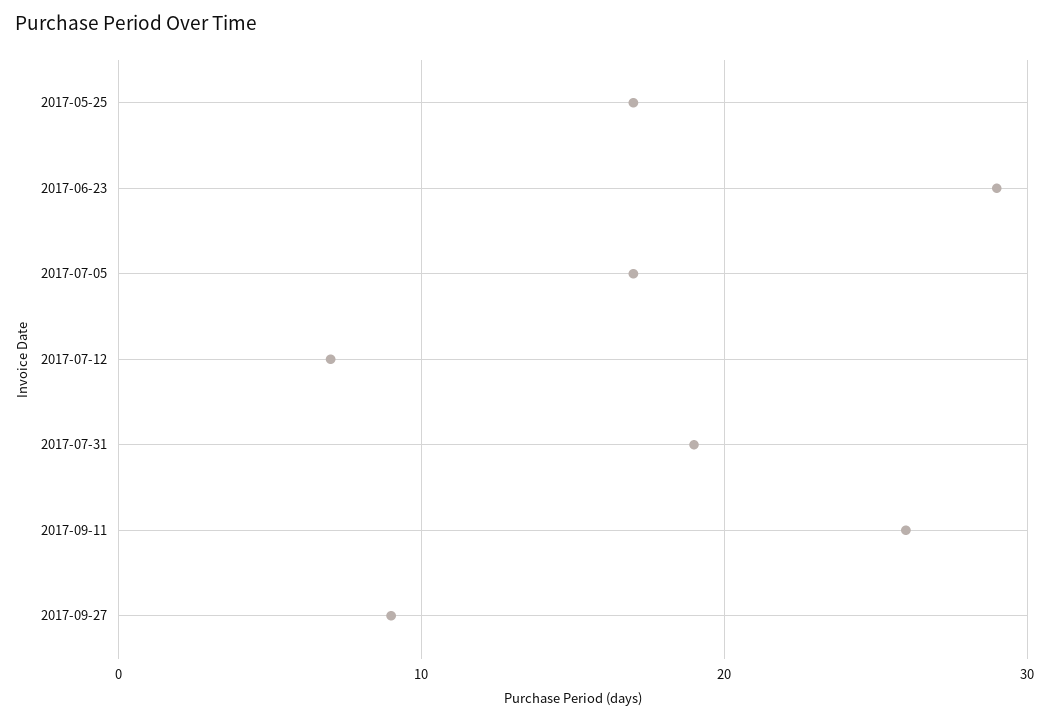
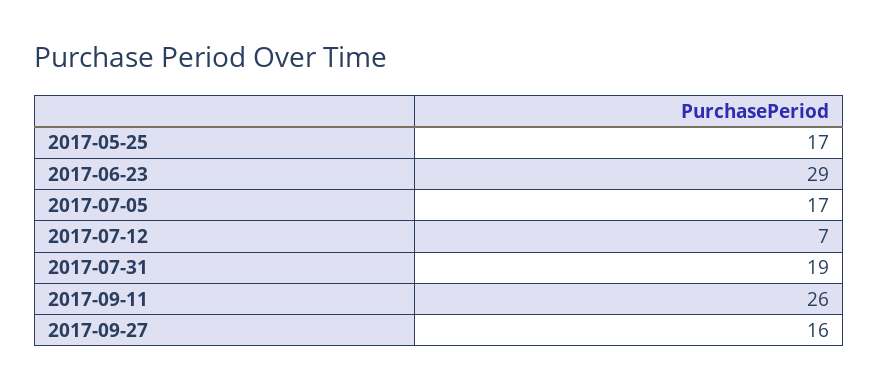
2017-09-27: 9 -> 16

